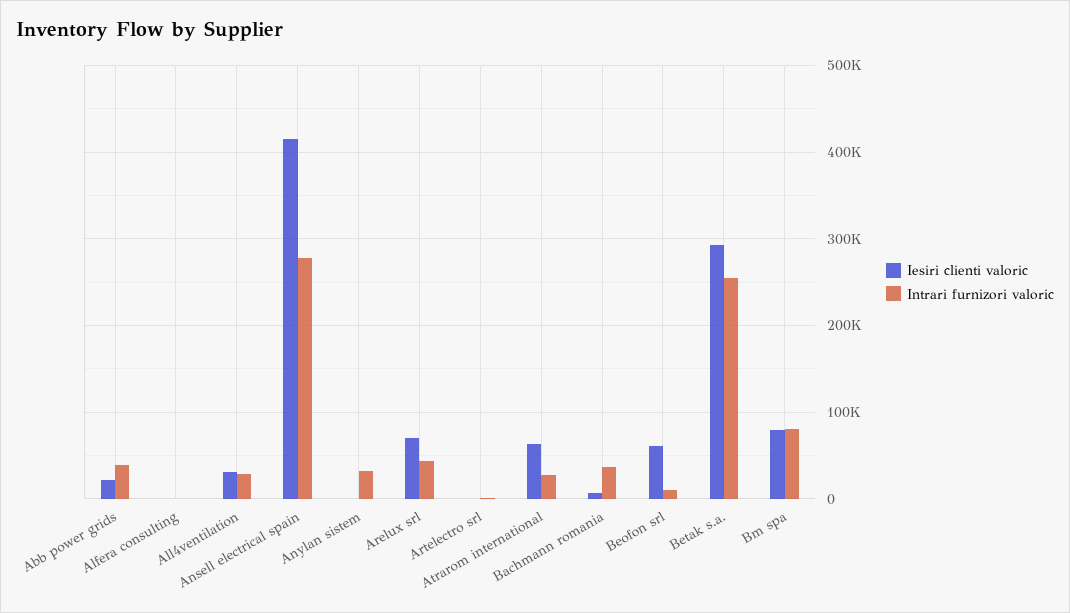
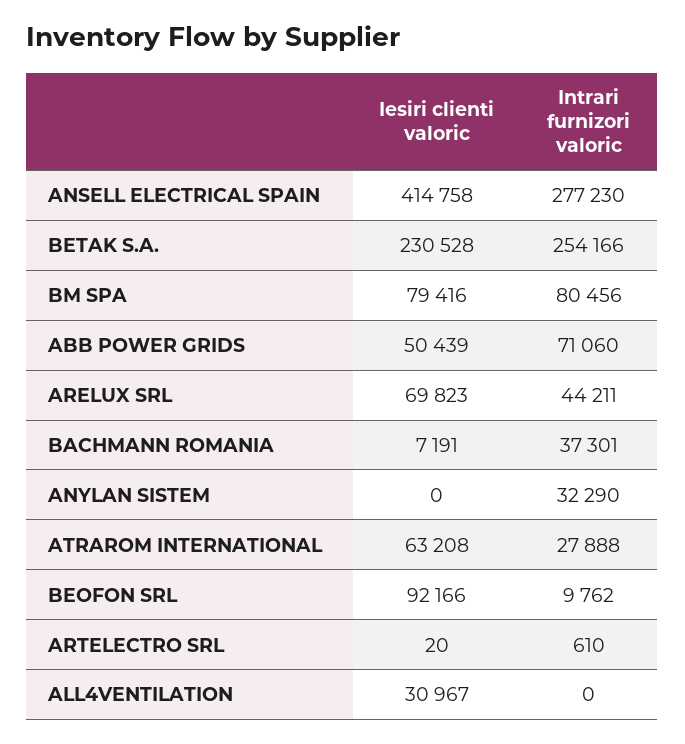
Iesiri clienti valoric, Abb power grids: 20000 -> 50439
Intrari furnizori valoric, Abb power grids: 40000 -> 71060
Iesiri clienti valoric, Alfera consulting: 0 -> none
Intrari furnizori valoric, Alfera consulting: 0 -> none
Intrari furnizori valoric, All4ventilation: 30000 -> 0
Iesiri clienti valoric, Beofon srl: 60000 -> 92166
Iesiri clienti valoric, Betak s.a.: 290000 -> 230528

